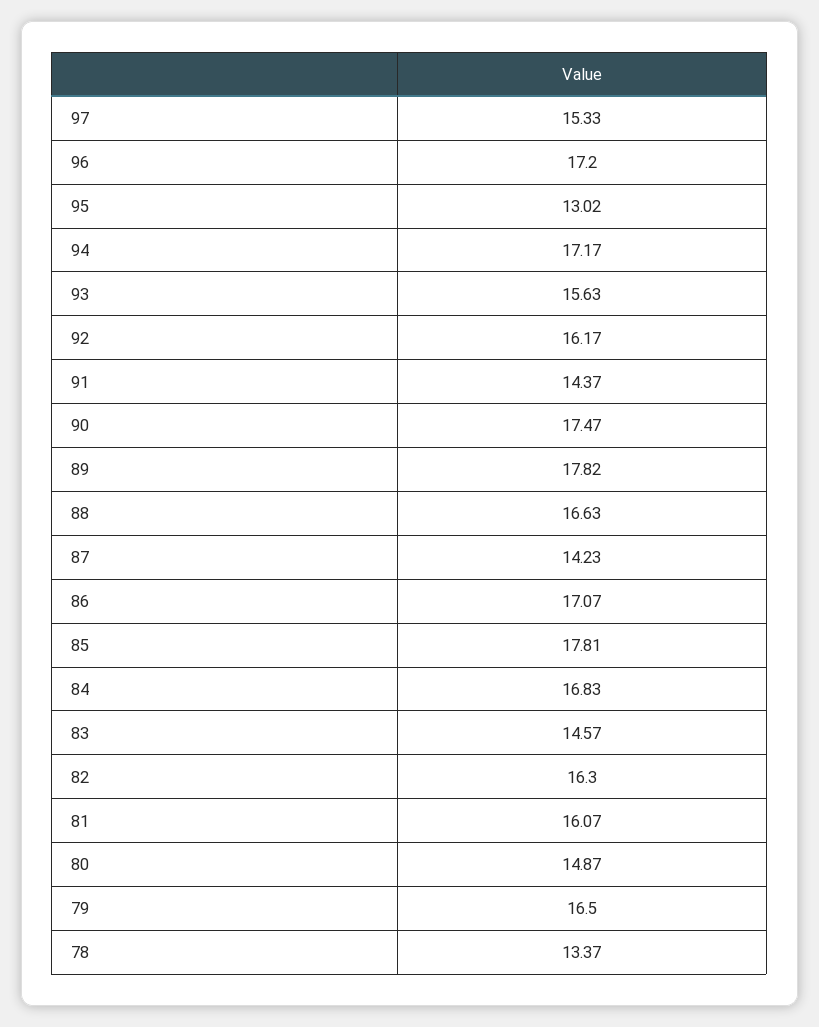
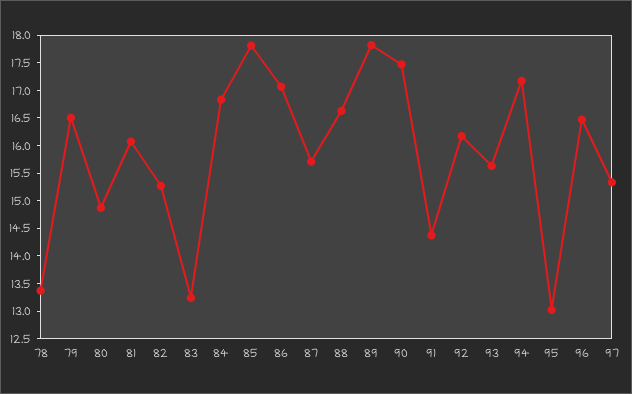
96: 17.2 -> 16.5
87: 14.23 -> 15.75
83: 14.57 -> 13.25
82: 16.3 -> 15.25

